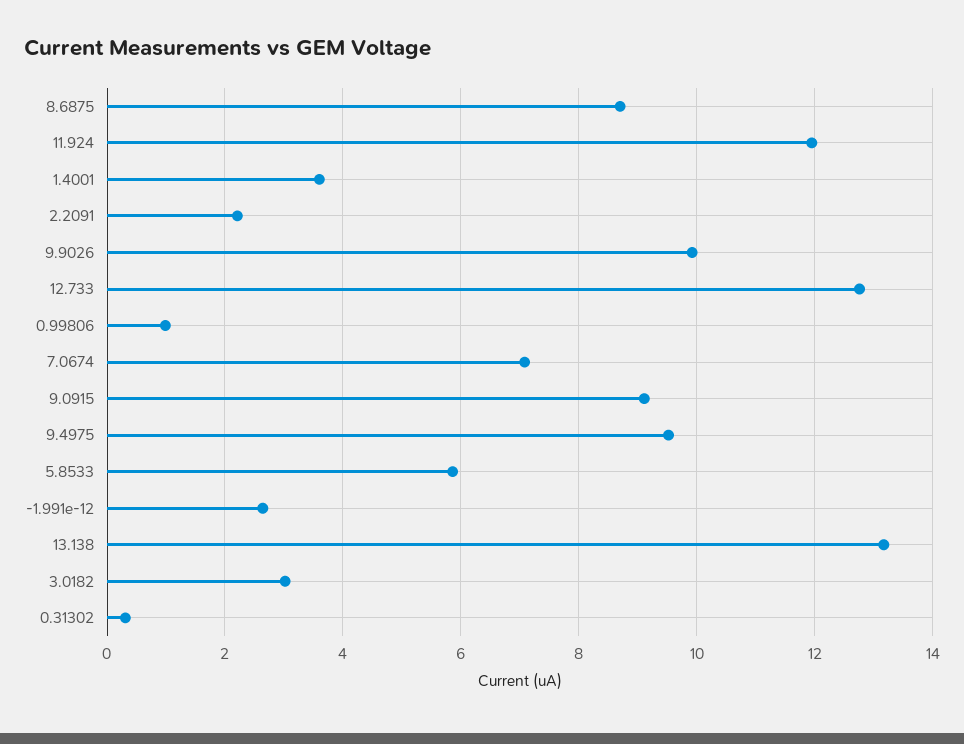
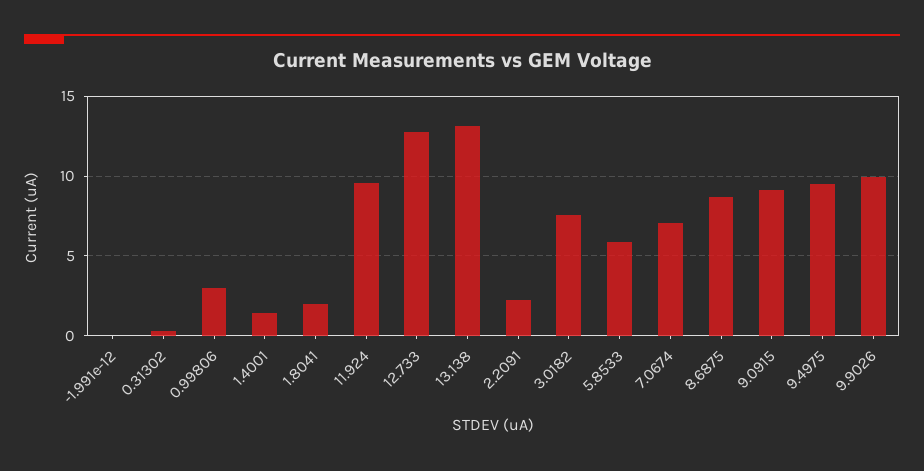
11.924: 12 -> 9.5
1.4001: 3.6 -> 1.5
0.99806: 1 -> 3
-1.991e-12: 2.6 -> 0
3.0182: 3 -> 7.5
1.8041: none -> 2

